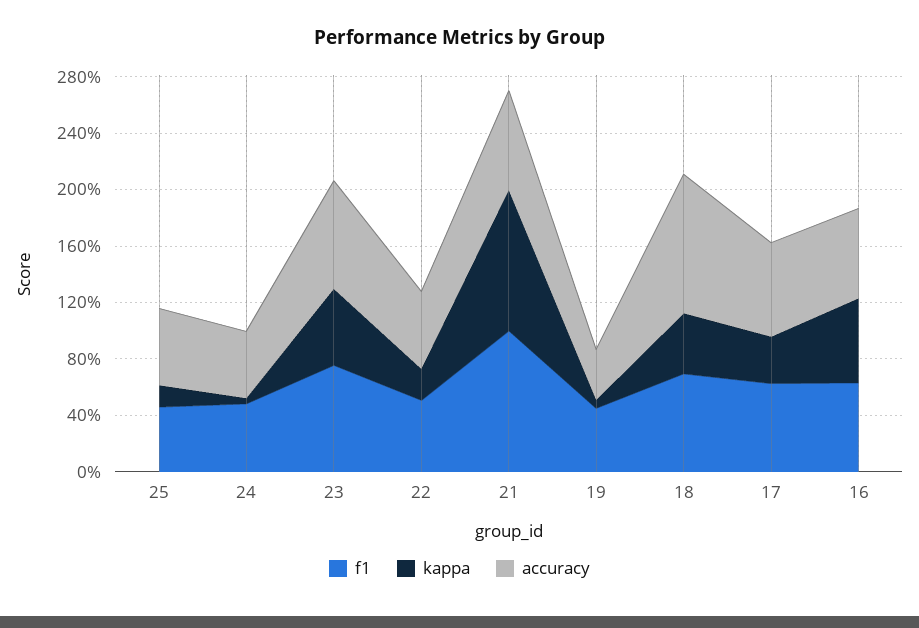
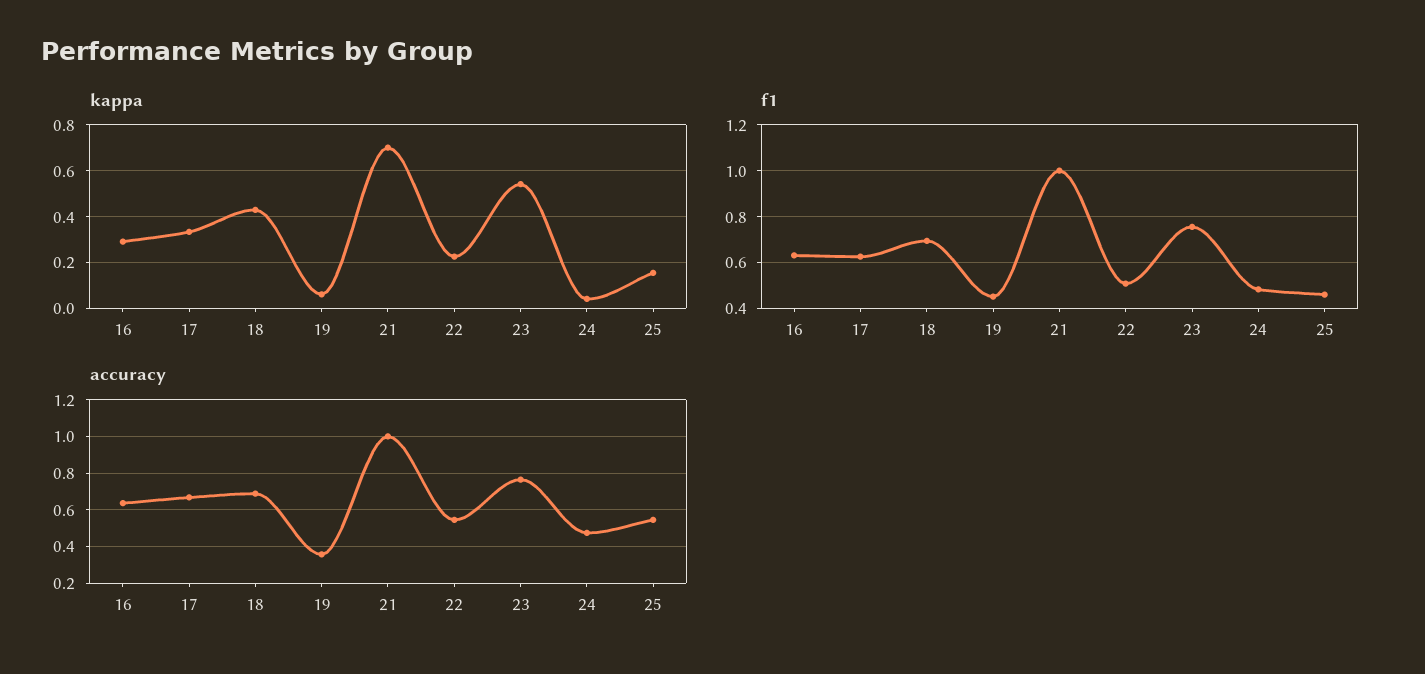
kappa, 21: 1 -> 0.7
accuracy, 21: 0.7 -> 1
accuracy, 18: 1 -> 0.7
kappa, 16: 0.6 -> 0.3

